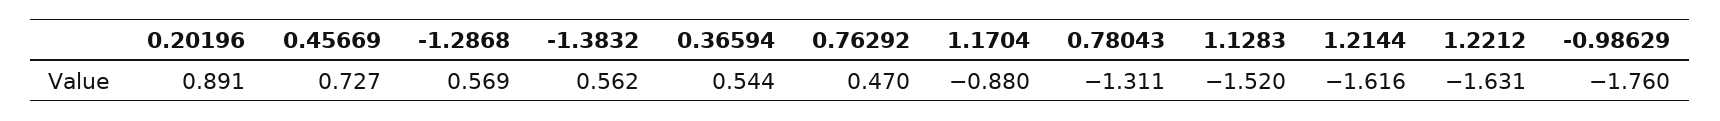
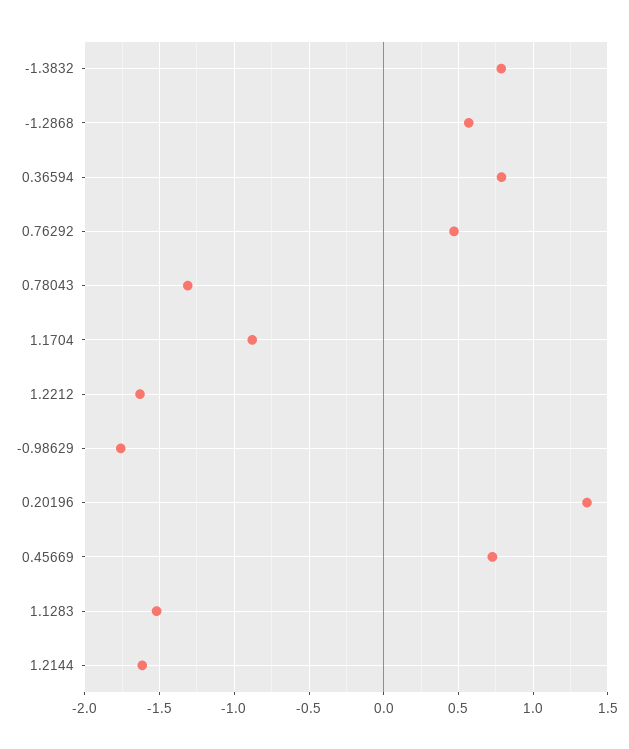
0.20196: 0.891 -> 1.35
-1.3832: 0.562 -> 0.8
0.36594: 0.544 -> 0.8

